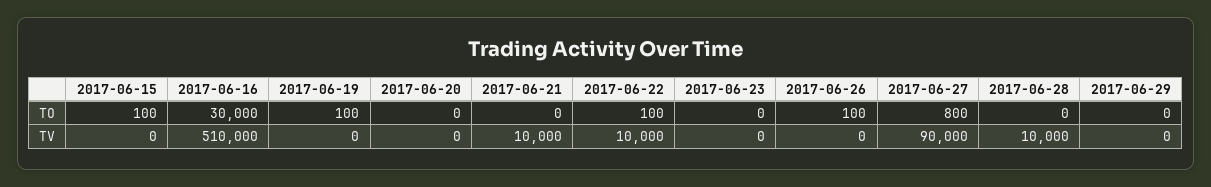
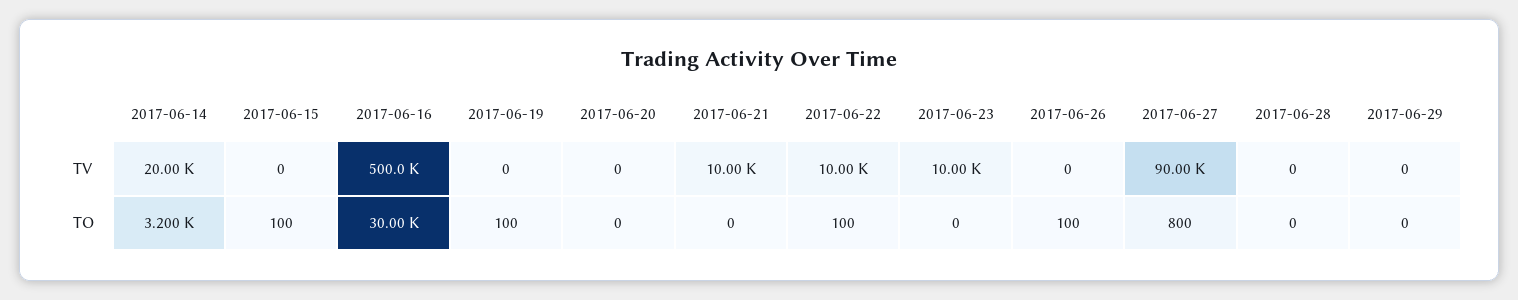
2017-06-16, TV: 510000 -> 500000
2017-06-23, TV: 0 -> 10000
2017-06-28, TV: 10000 -> 0
2017-06-14, TV: none -> 20000
2017-06-14, TO: none -> 3200

